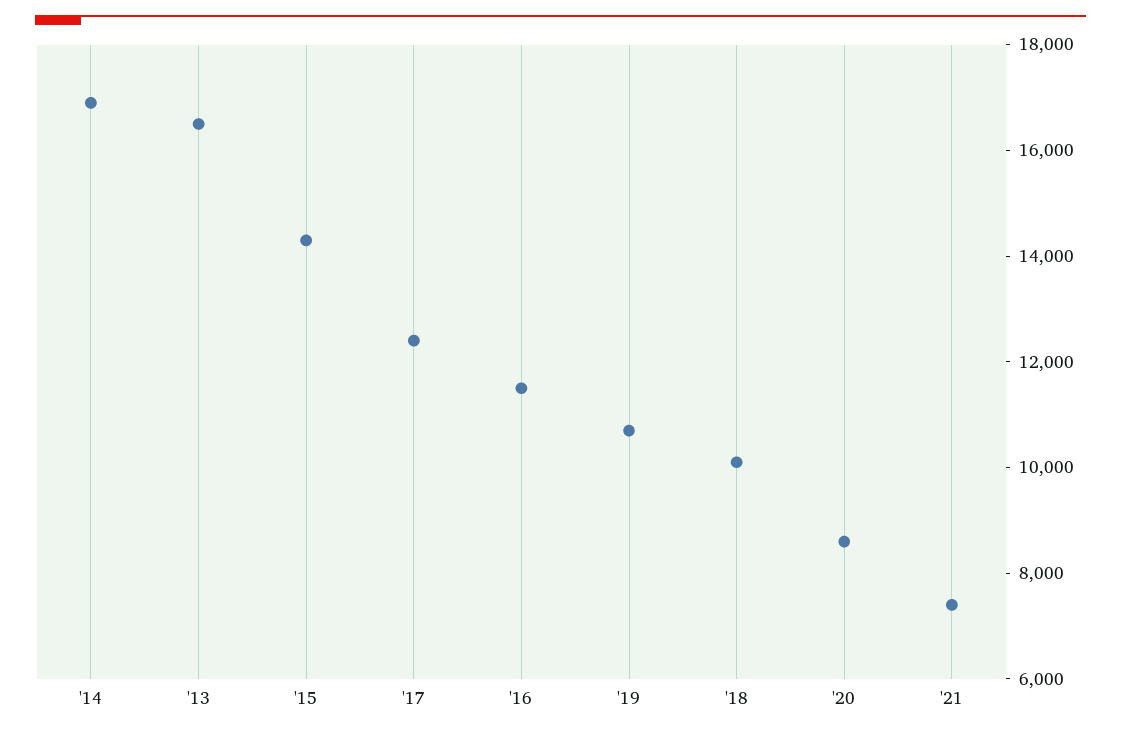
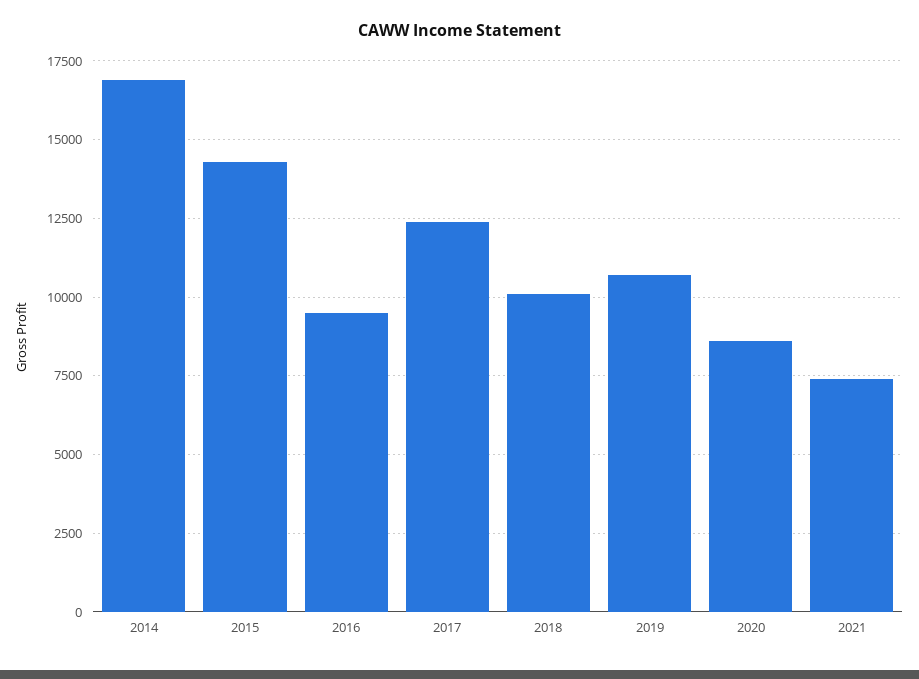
'13: 16500 -> none
'16: 11500 -> 9500

